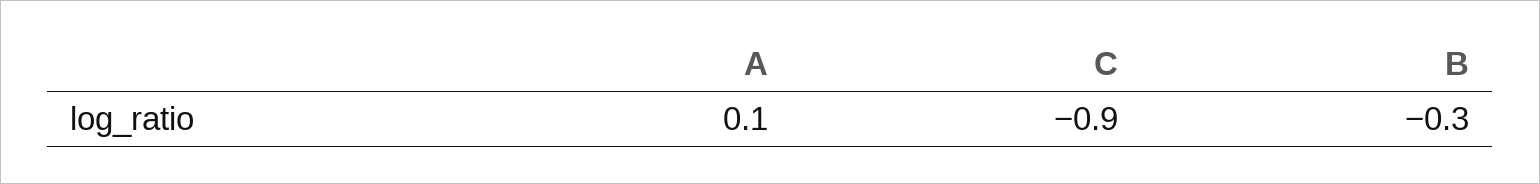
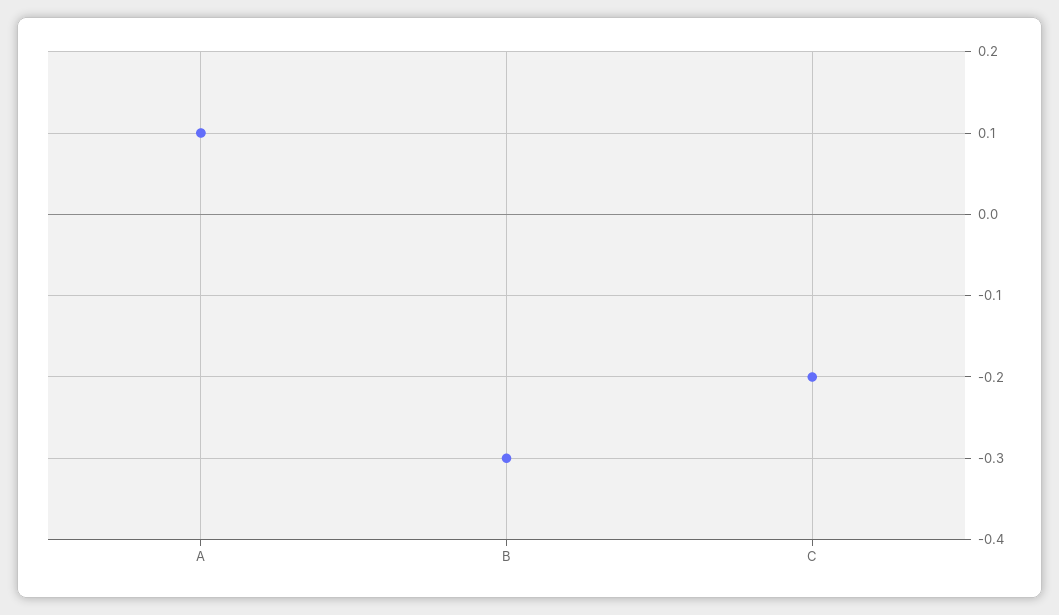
C: -0.9 -> -0.2

